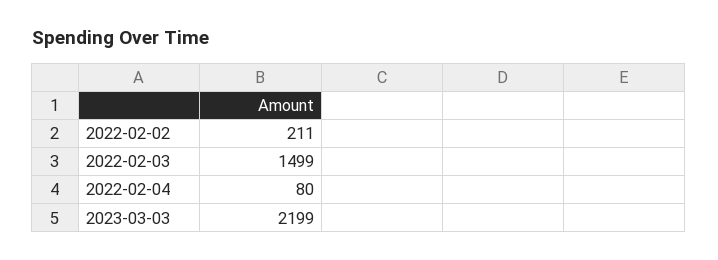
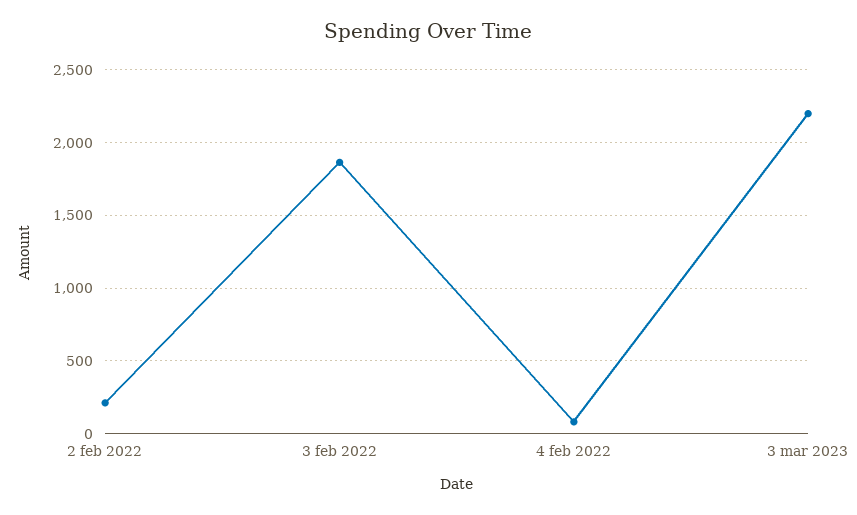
2022-02-03: 1499 -> 1850

